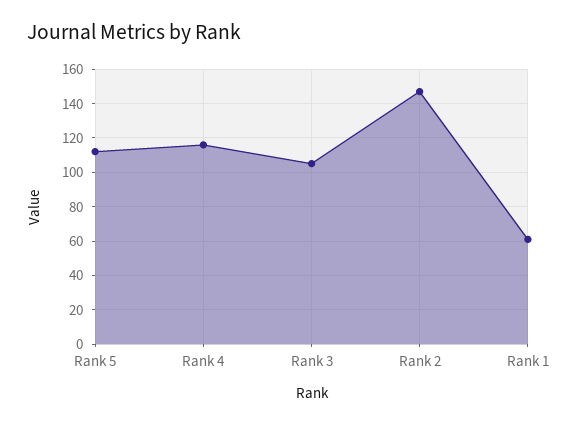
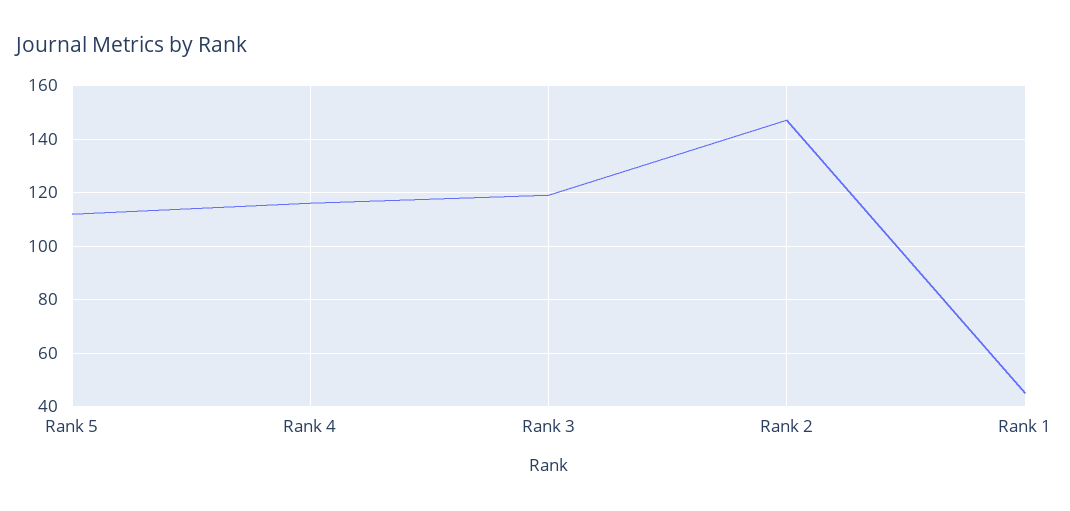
Rank 3: 105 -> 120
Rank 1: 60 -> 45

